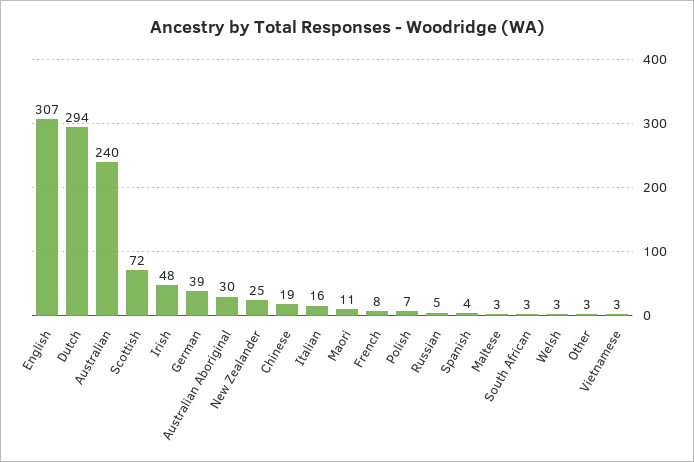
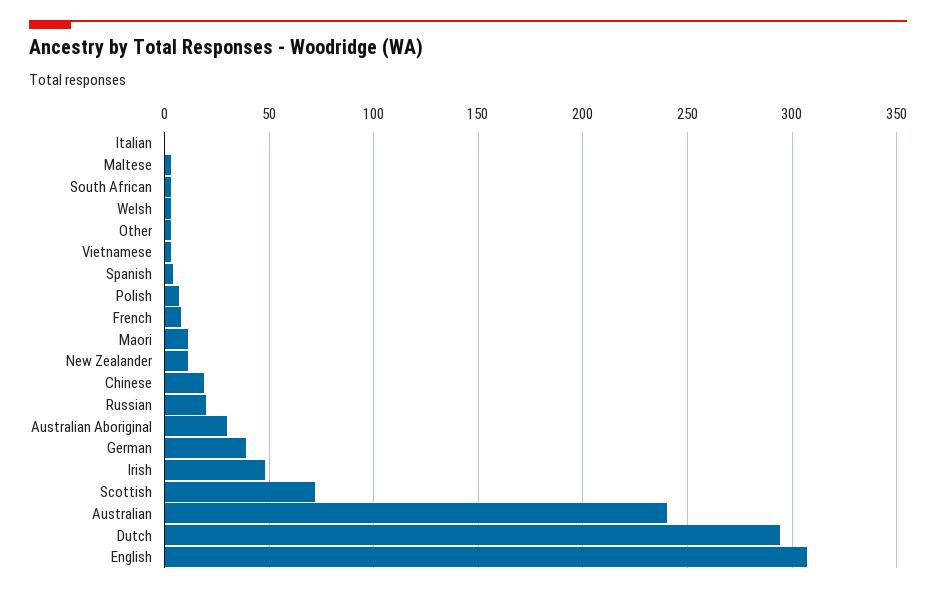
New Zealander: 25 -> 10
Italian: 16 -> 0
Russian: 5 -> 20

